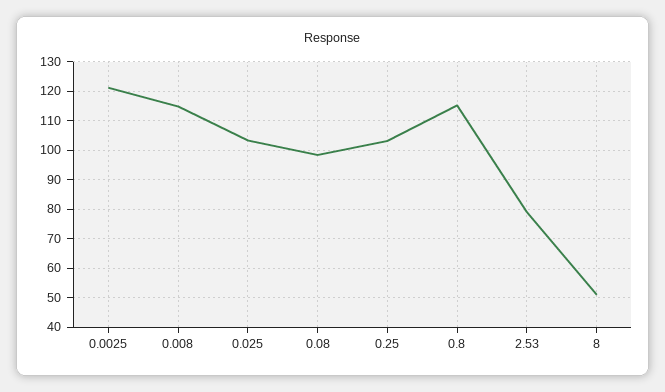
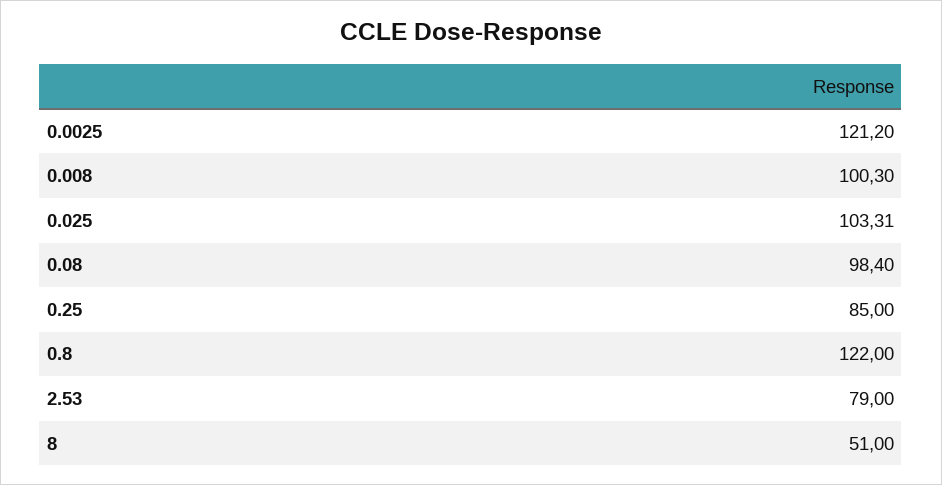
0.008: 115 -> 100.3
0.25: 102.5 -> 85
0.8: 115 -> 122

